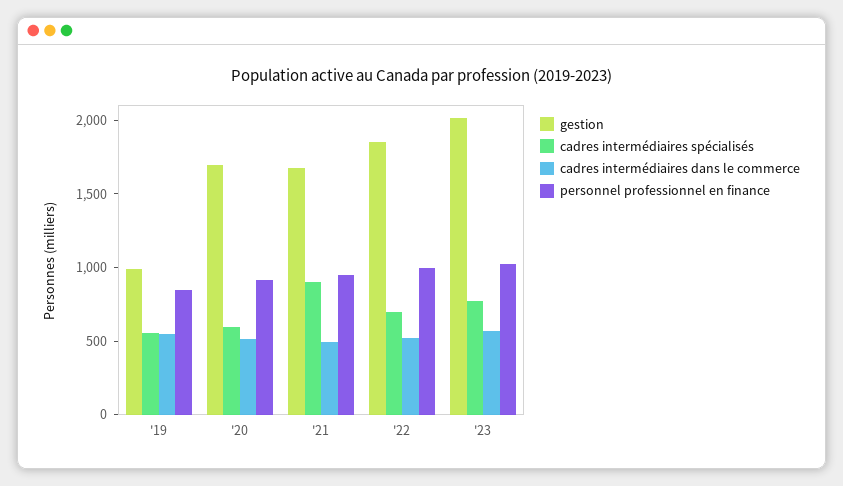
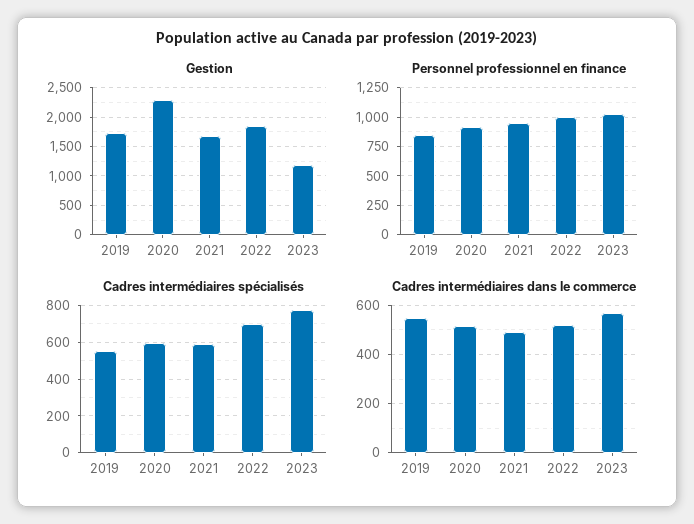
gestion, '19: 1000 -> 1750
gestion, '20: 1700 -> 2250
cadres intermédiaires spécialisés, '21: 900 -> 600
gestion, '23: 2000 -> 1250

